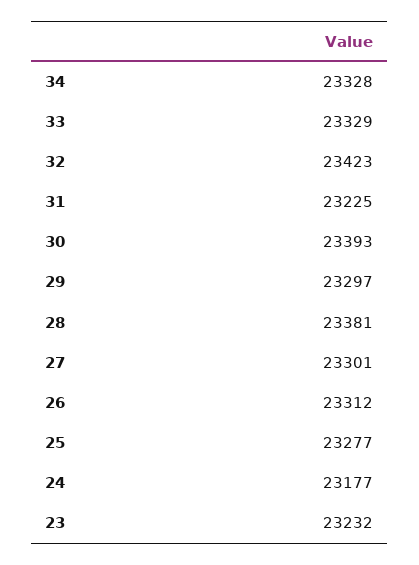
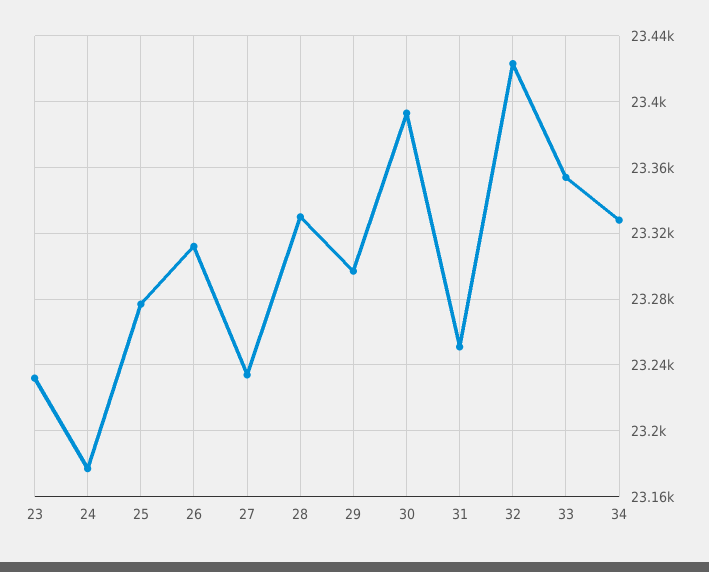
33: 23329 -> 23355
31: 23225 -> 23250
28: 23381 -> 23330
27: 23301 -> 23235

